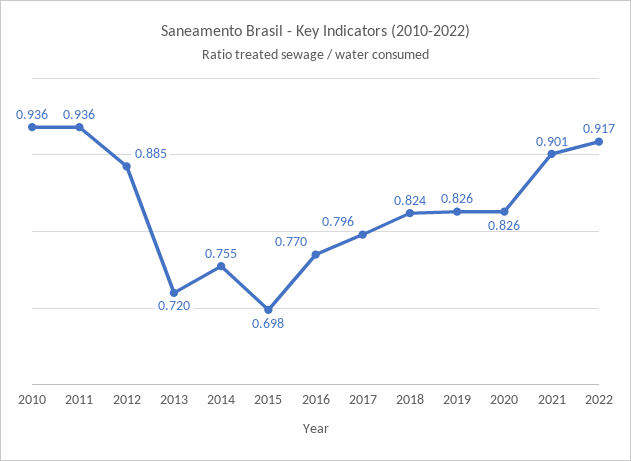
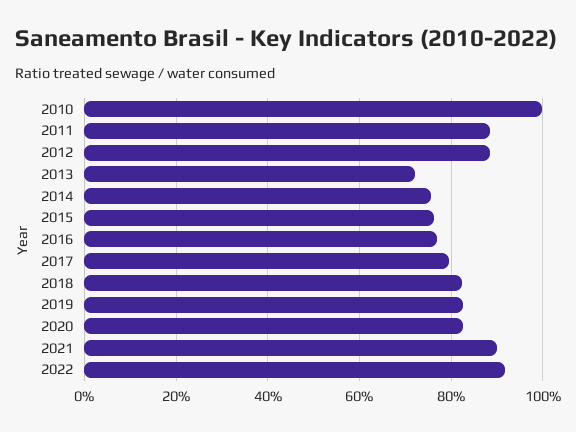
2010: 0.936 -> 1
2011: 0.936 -> 0.88
2015: 0.698 -> 0.76

